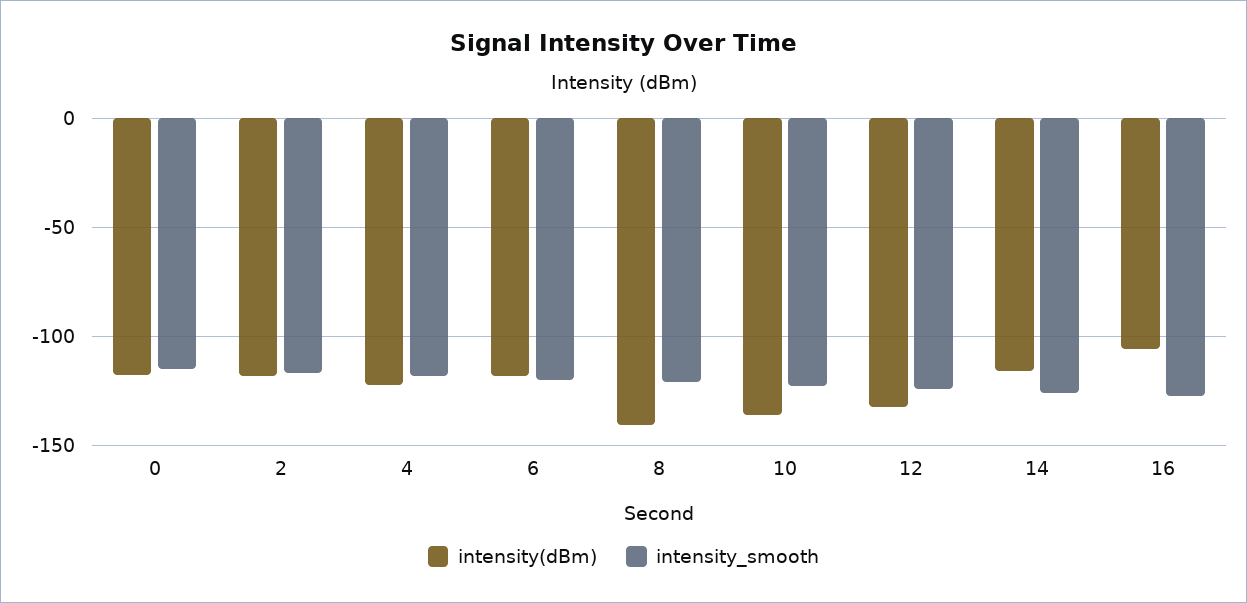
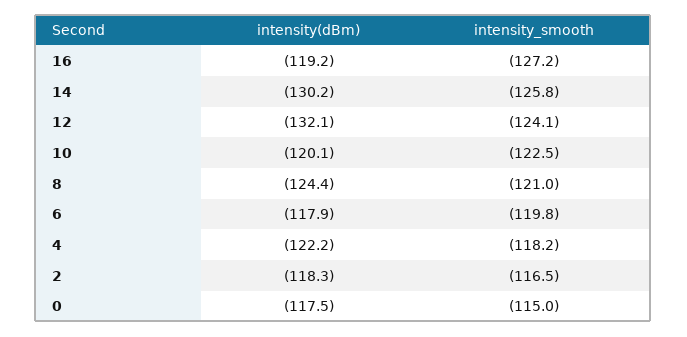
intensity(dBm), 8: -140 -> -124.4
intensity(dBm), 10: -135 -> -120.1
intensity(dBm), 14: -115 -> -130.2
intensity(dBm), 16: -105 -> -119.2

